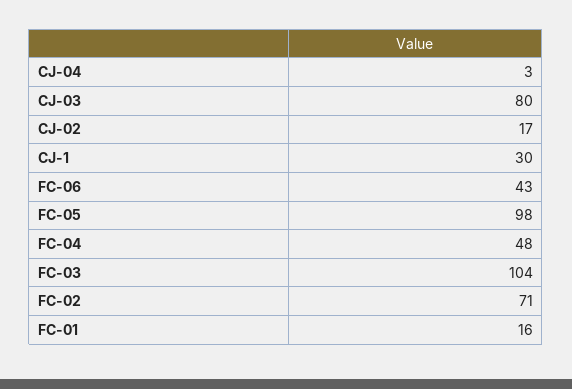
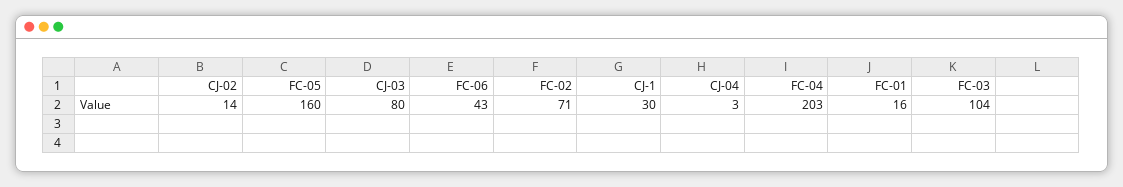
CJ-02: 17 -> 14
FC-05: 98 -> 160
FC-04: 48 -> 203

